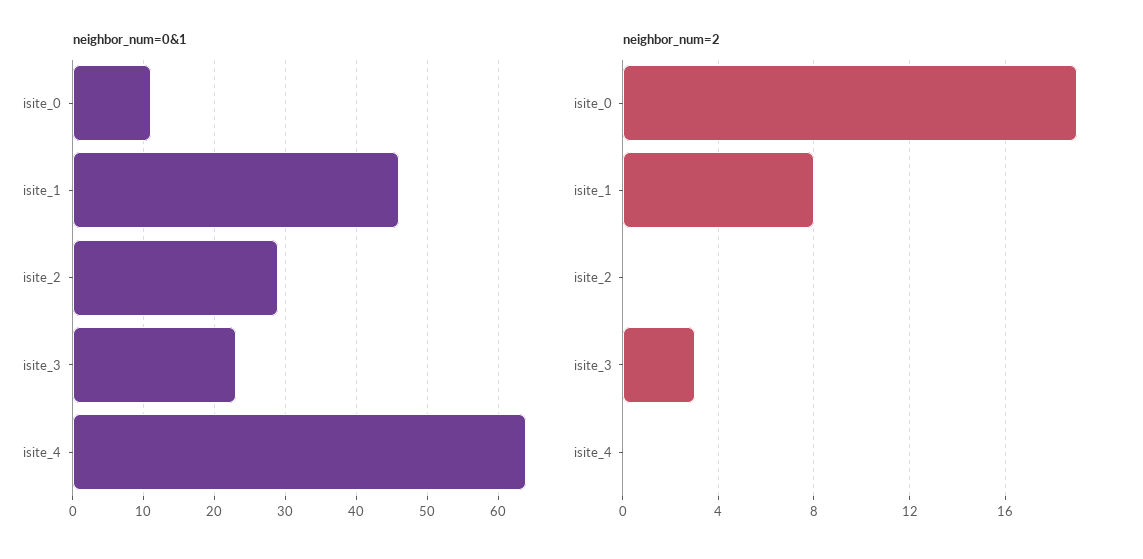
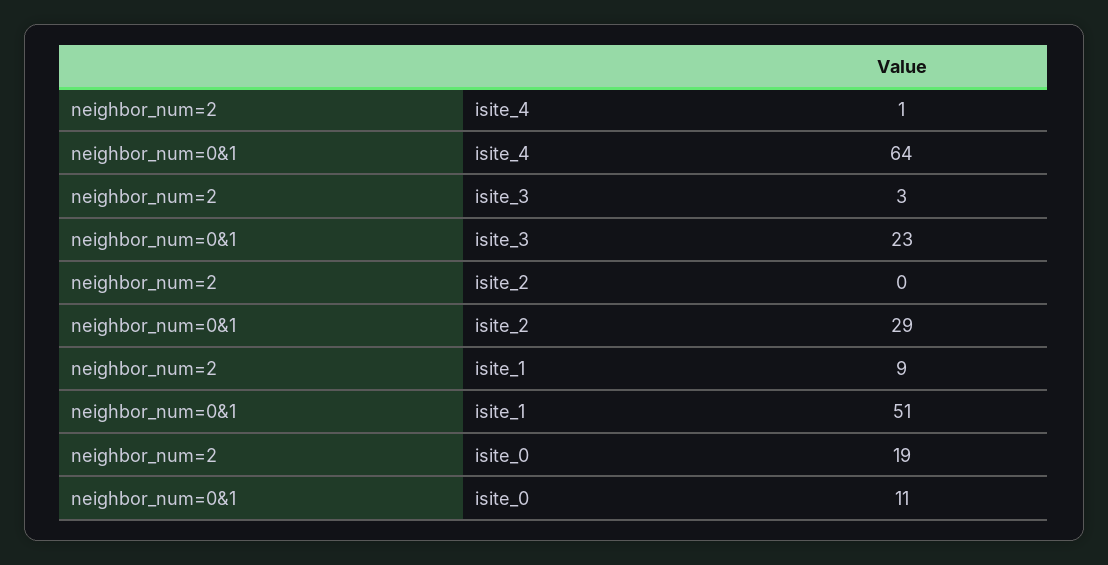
neighbor_num=0&1, isite_1: 46 -> 51
neighbor_num=2, isite_1: 8 -> 9
neighbor_num=2, isite_4: 0 -> 1

